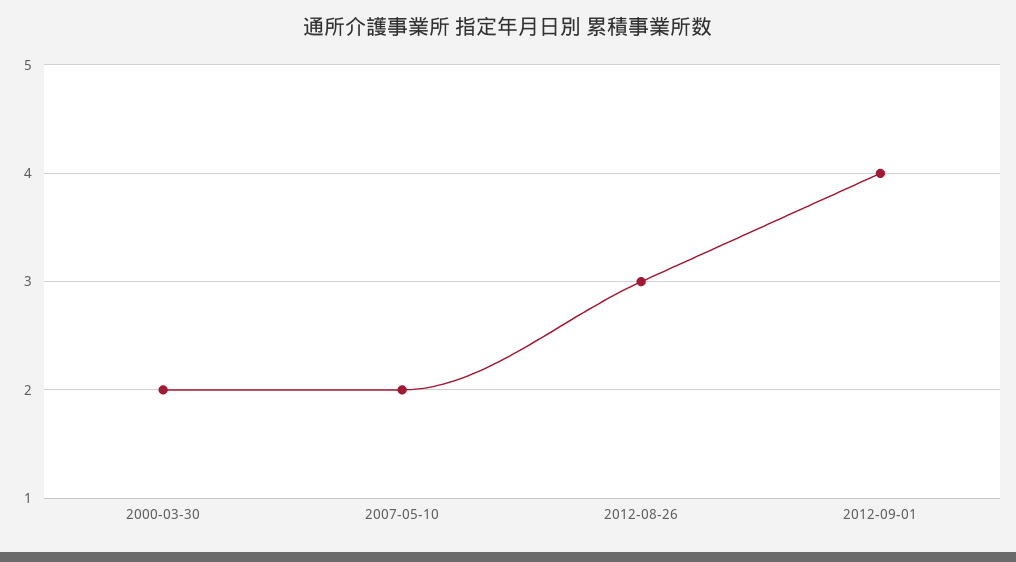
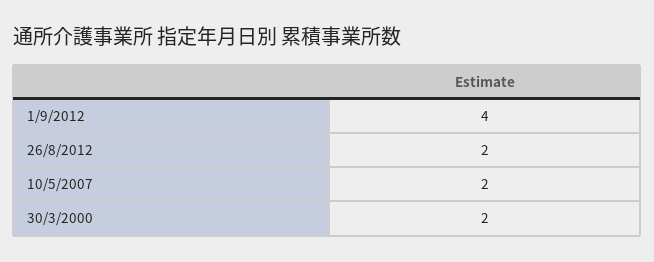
2012-08-26: 3 -> 2

